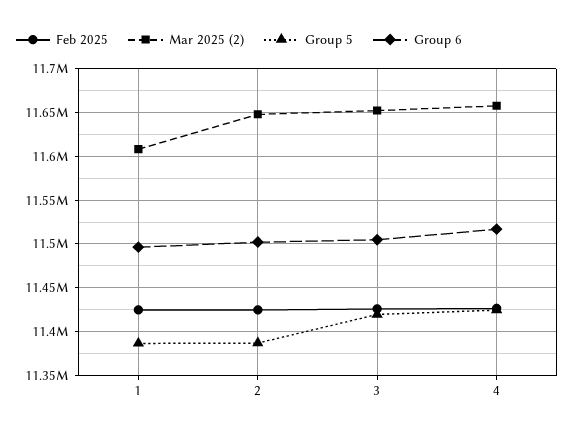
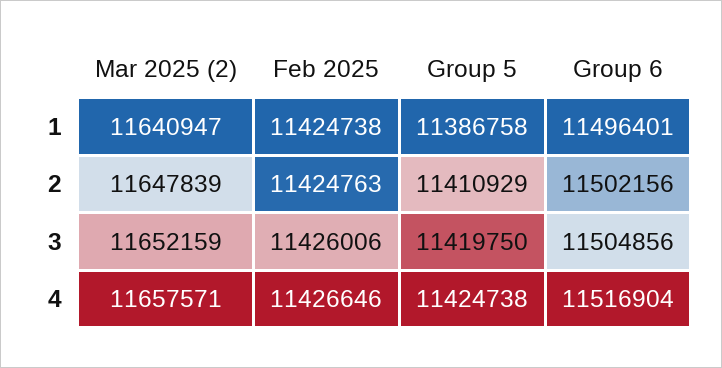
Mar 2025 (2), 1: 11610000 -> 11640947
Group 5, 2: 11390000 -> 11410929

